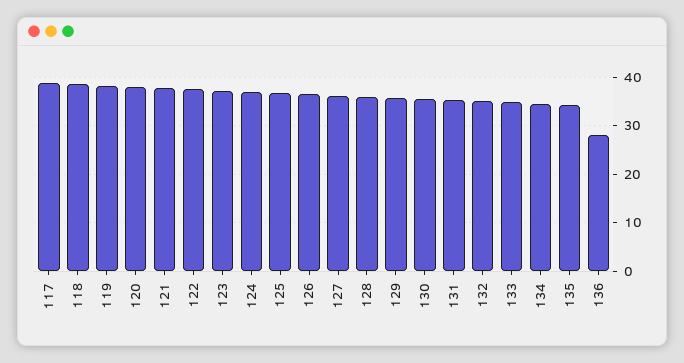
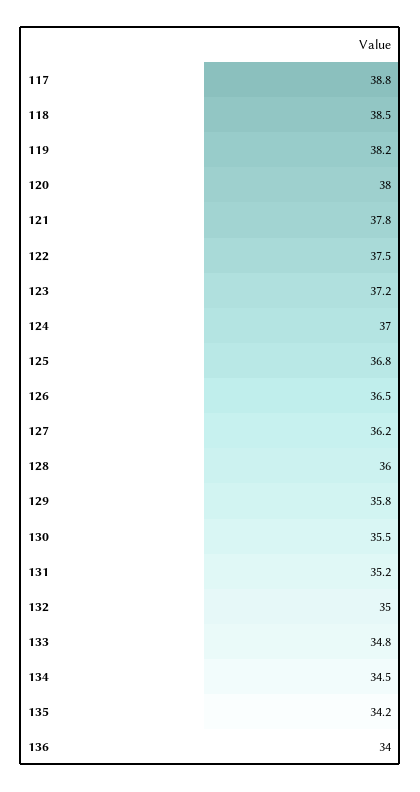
136: 28 -> 34

